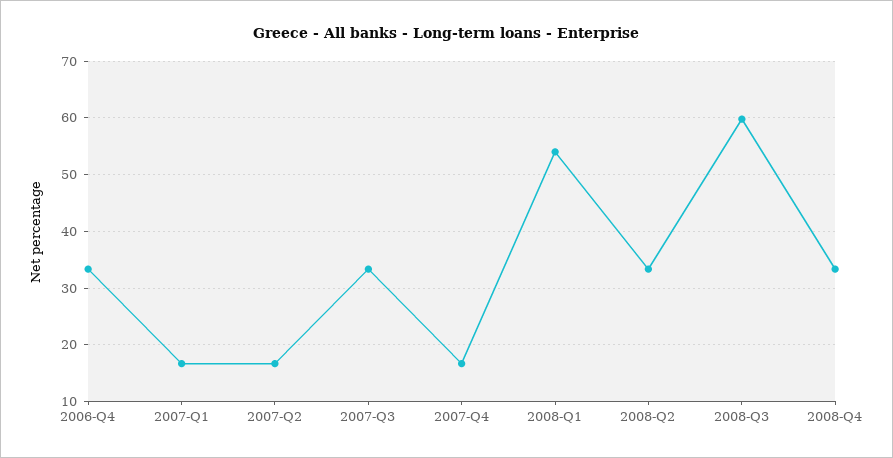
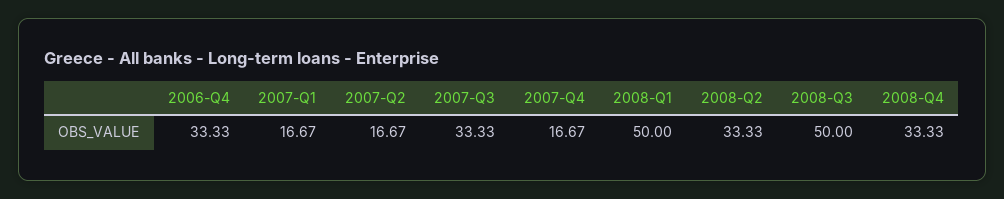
2008-Q1: 54 -> 50
2008-Q3: 60 -> 50

